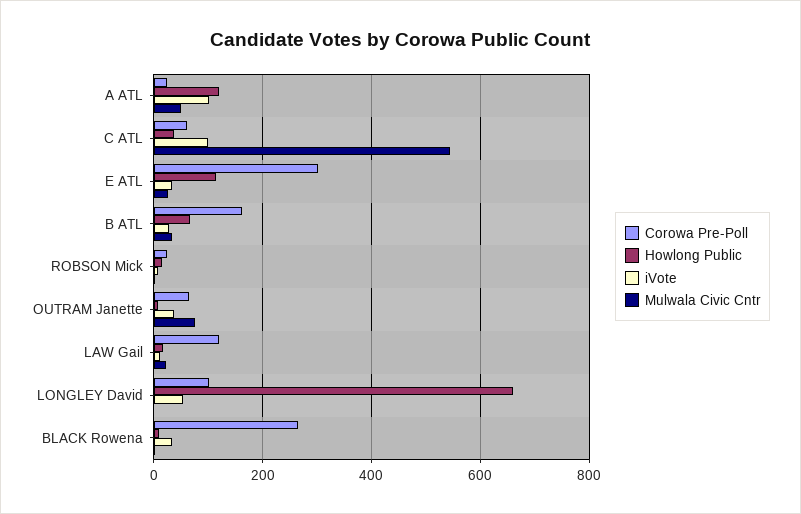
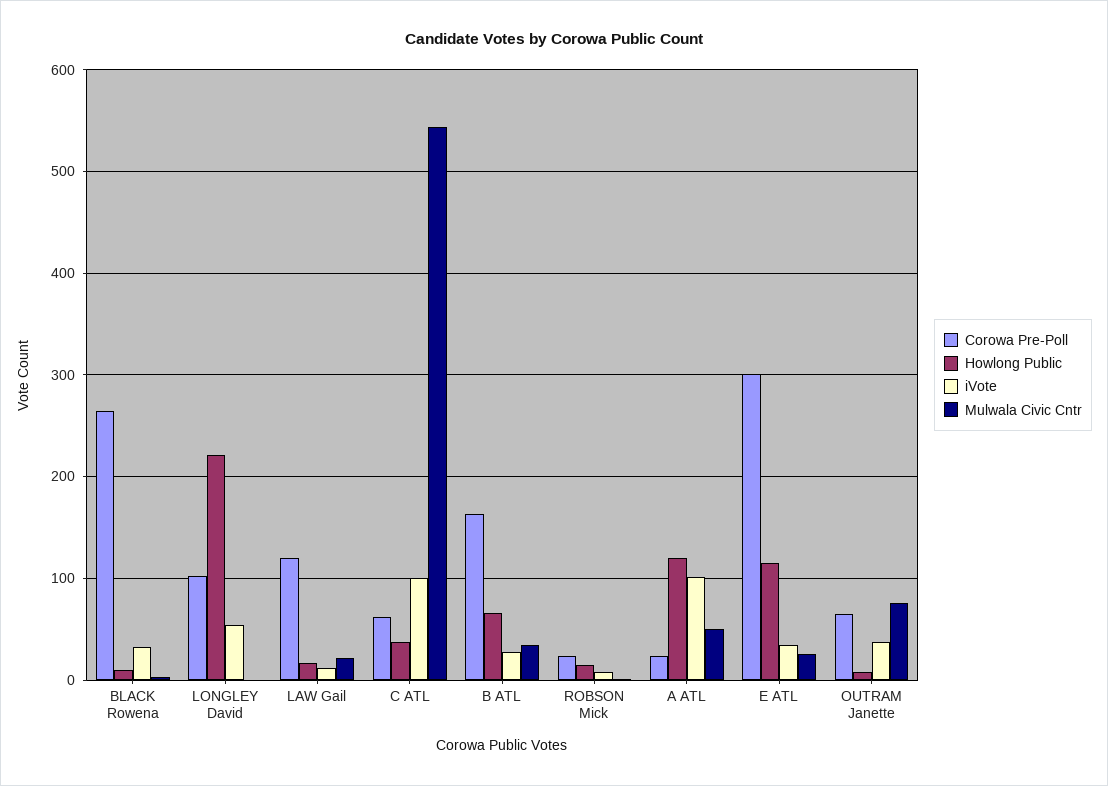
Howlong Public, LONGLEY David: 660 -> 220

